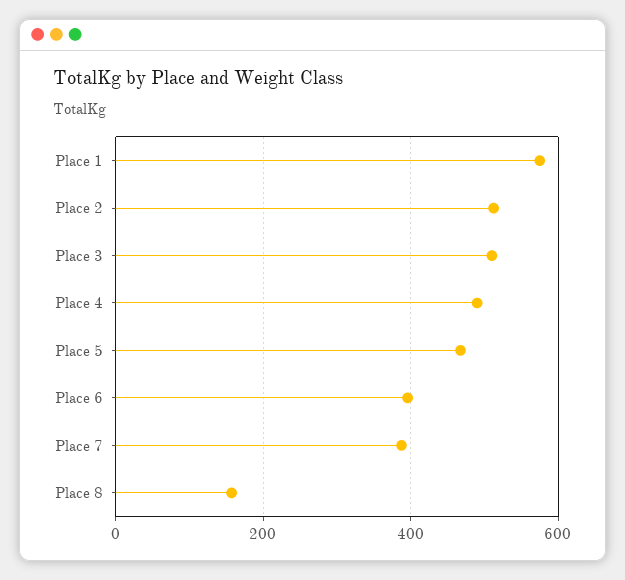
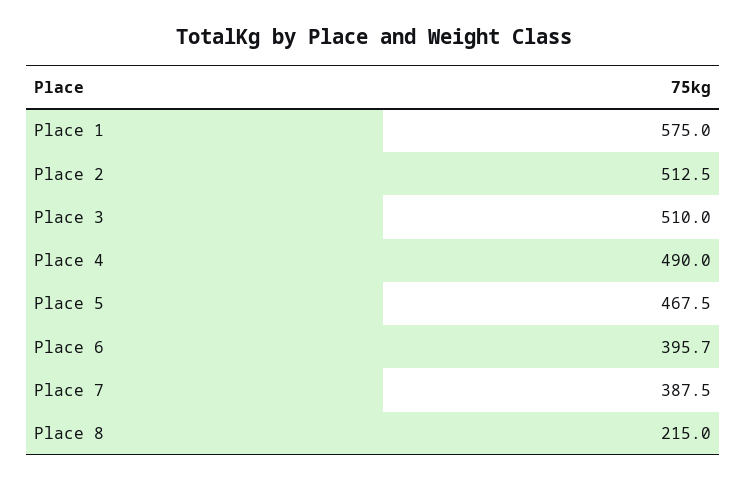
Place 8: 160 -> 215

